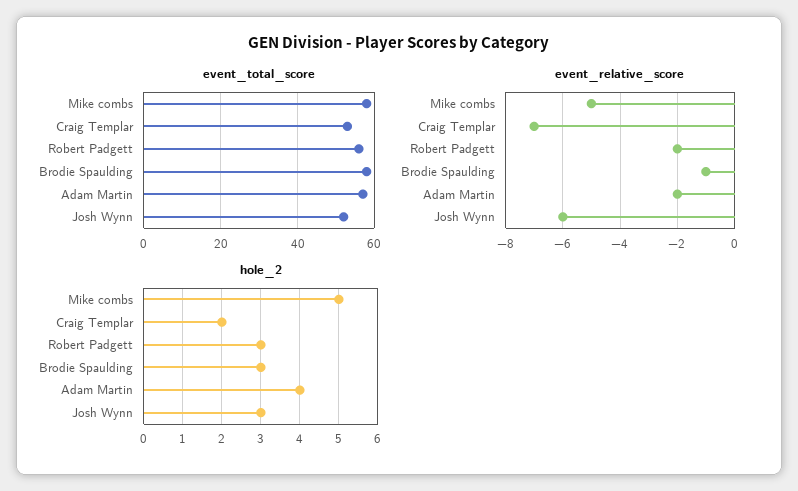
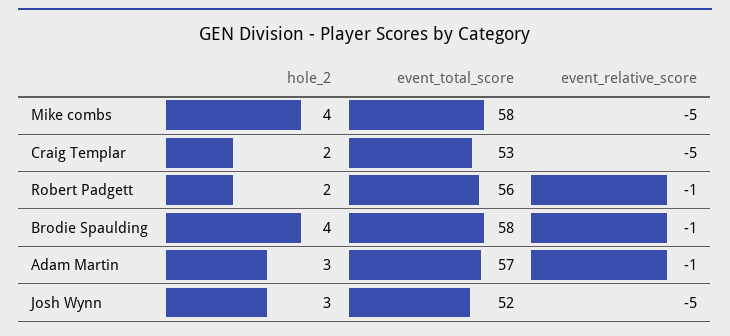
event_relative_score, Craig Templar: -7 -> -5
event_relative_score, Robert Padgett: -2 -> -1
event_relative_score, Adam Martin: -2 -> -1
event_relative_score, Josh Wynn: -6 -> -5
hole_2, Mike combs: 5 -> 4
hole_2, Robert Padgett: 3 -> 2
hole_2, Brodie Spaulding: 3 -> 4
hole_2, Adam Martin: 4 -> 3

